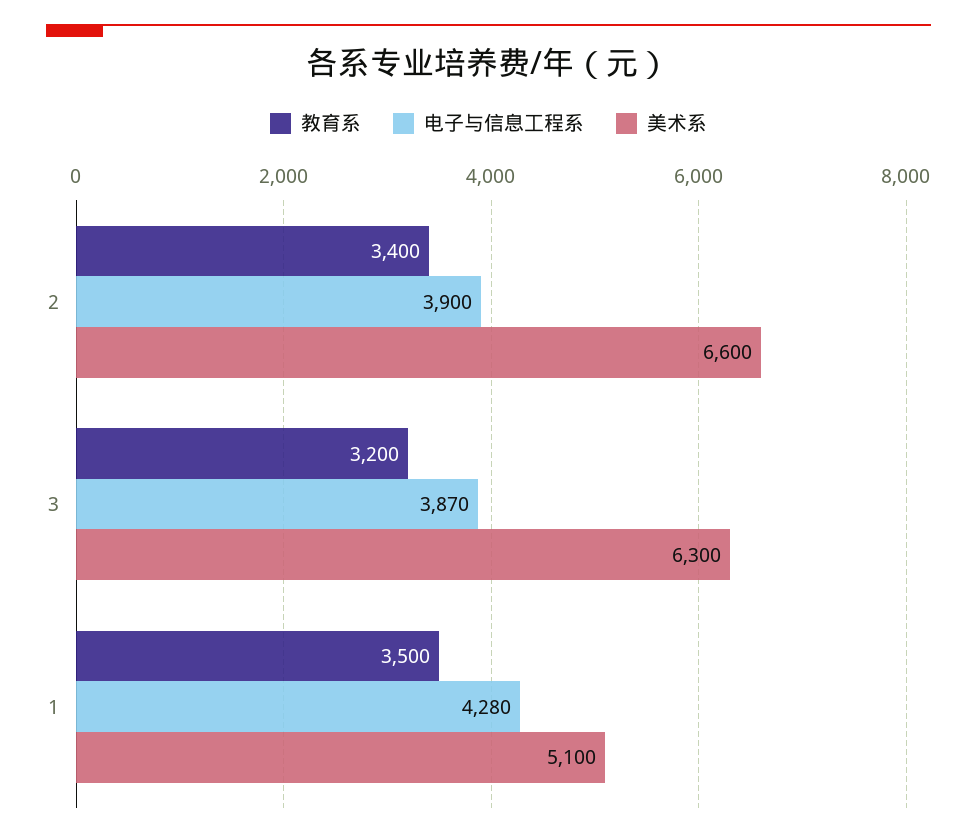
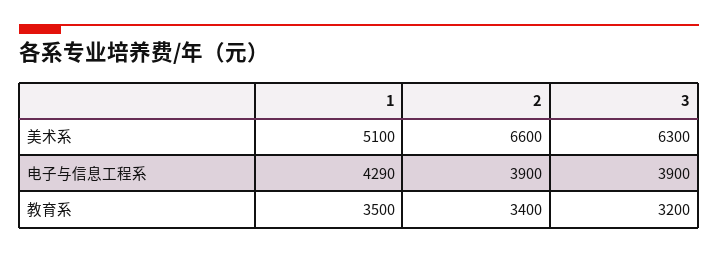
电子与信息工程系, 3: 3870 -> 3900
电子与信息工程系, 1: 4280 -> 4290

